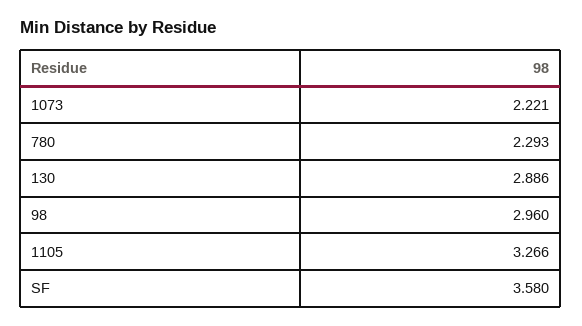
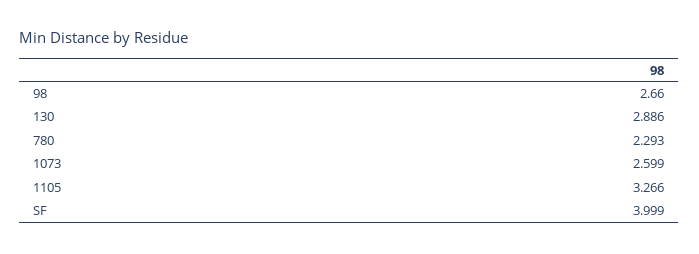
1073: 2.221 -> 2.599
98: 2.96 -> 2.66
SF: 3.58 -> 3.999

